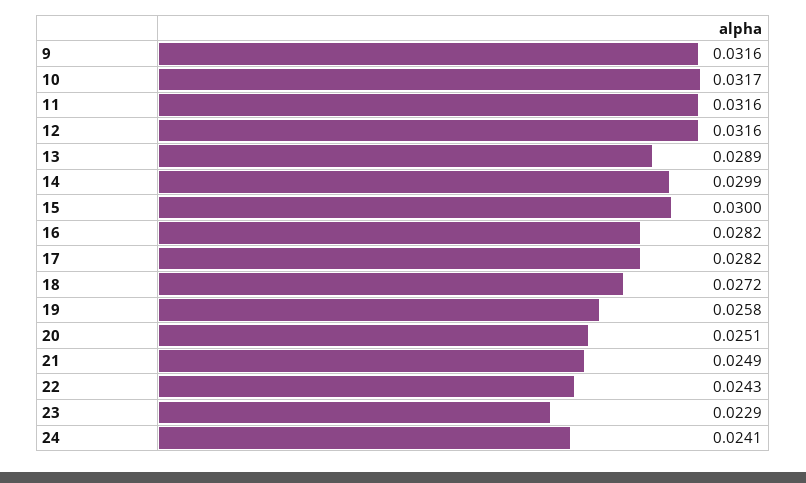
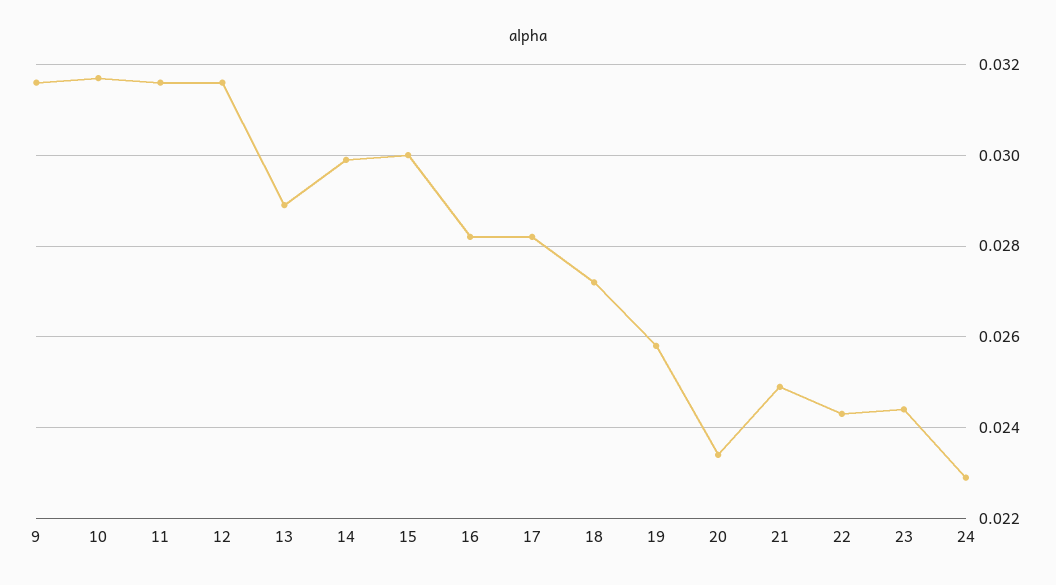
20: 0.0251 -> 0.0235
23: 0.0229 -> 0.0245
24: 0.0241 -> 0.023

